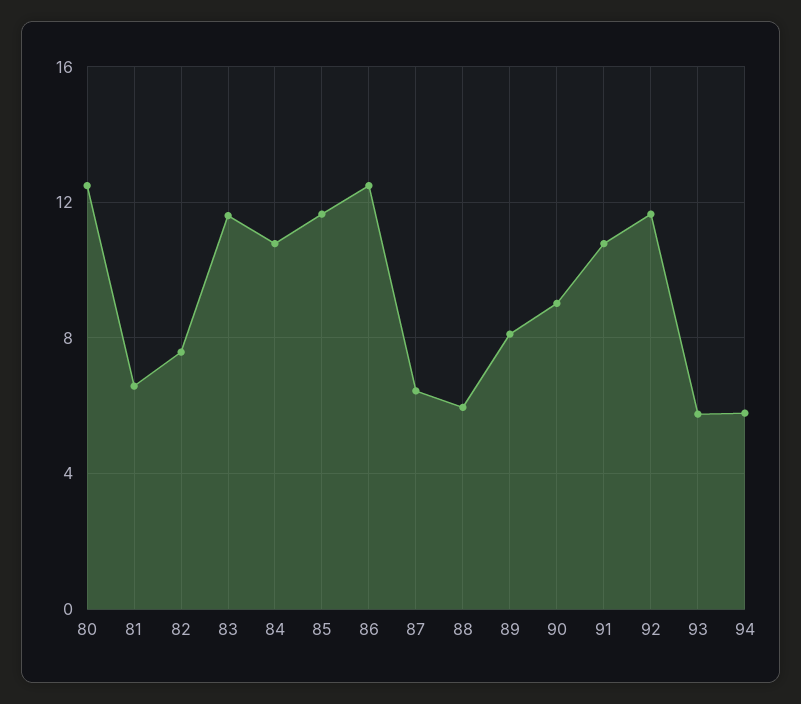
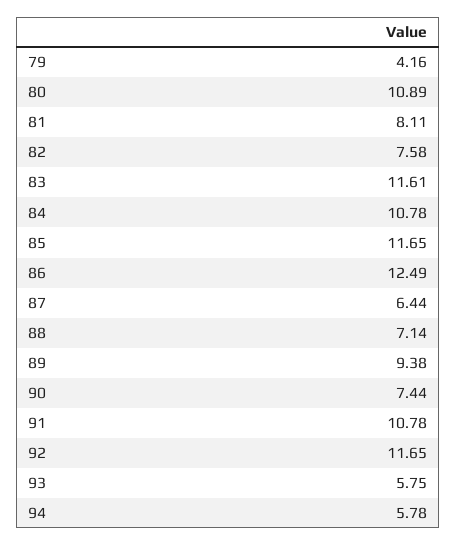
80: 12.5 -> 10.89
81: 6.5 -> 8.11
88: 6 -> 7.14
89: 8 -> 9.38
90: 9 -> 7.44
79: none -> 4.16

